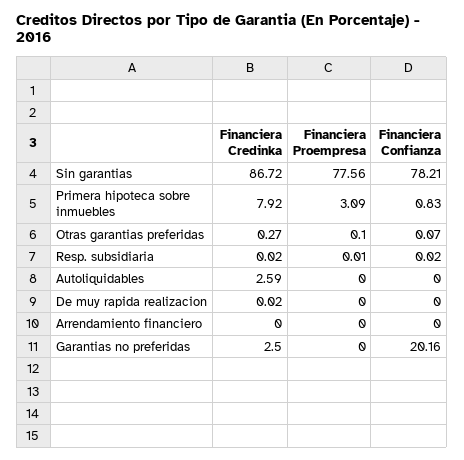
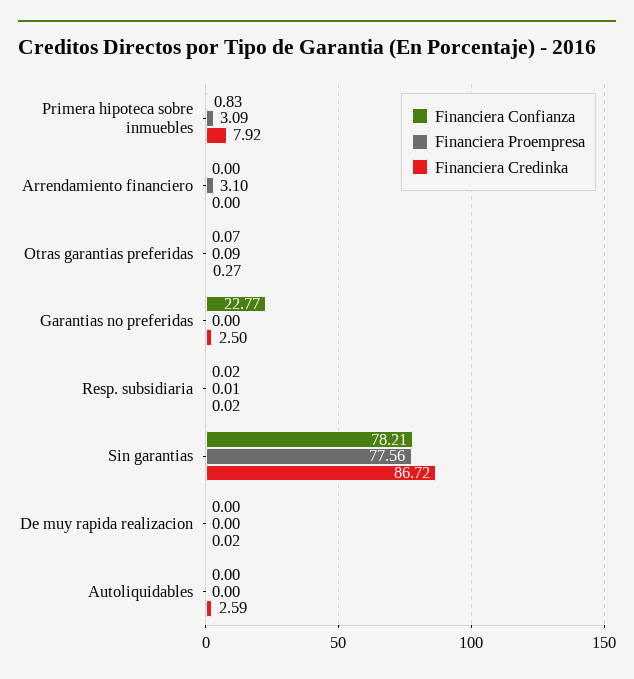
Financiera Proempresa, Otras garantias preferidas: 0.1 -> 0.09
Financiera Proempresa, Arrendamiento financiero: 0 -> 3.1
Financiera Confianza, Garantias no preferidas: 20.16 -> 22.77

